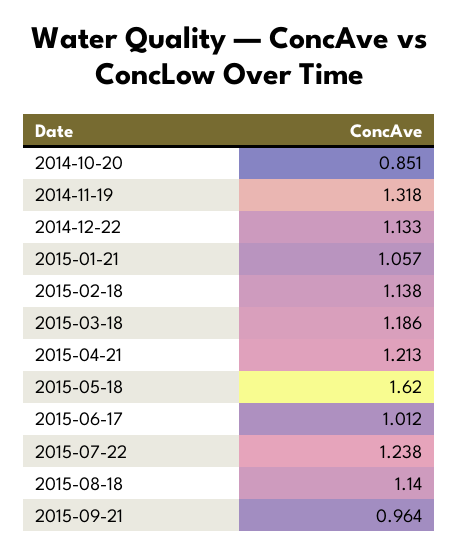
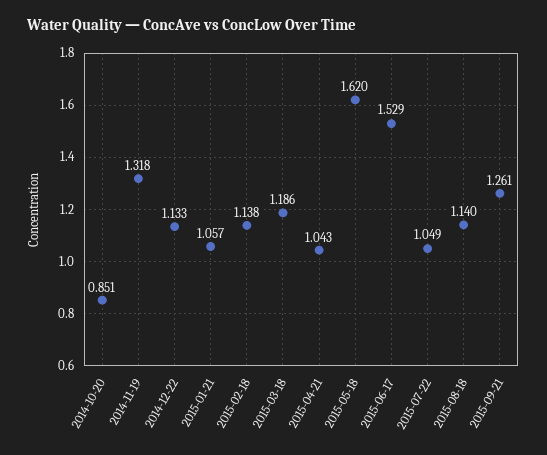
2015-04-21: 1.213 -> 1.043
2015-06-17: 1.012 -> 1.529
2015-07-22: 1.238 -> 1.049
2015-09-21: 0.964 -> 1.261

